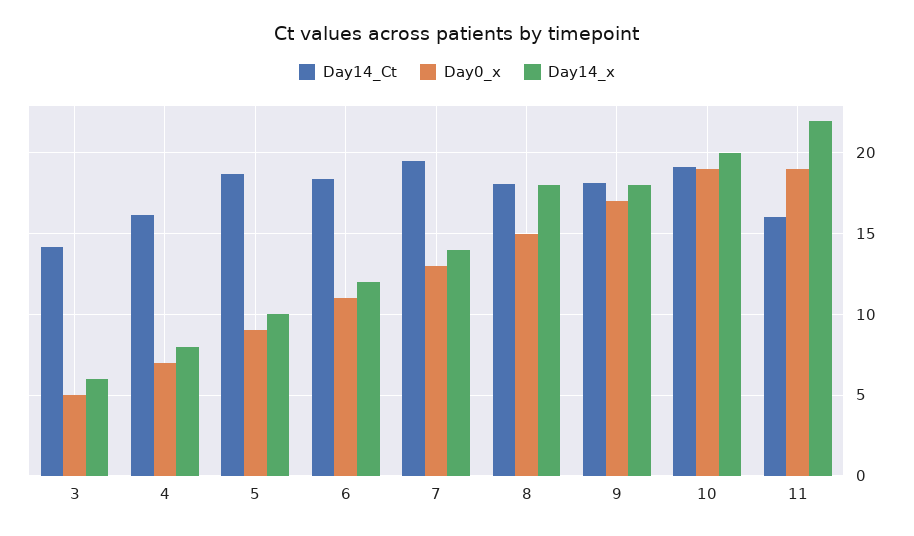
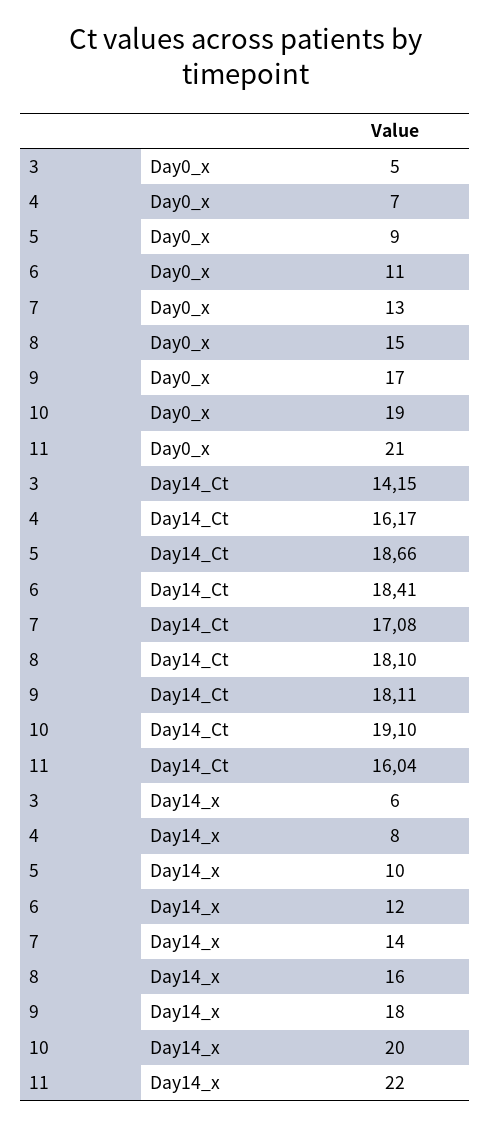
Day14_Ct, 7: 19.5 -> 17.08
Day14_x, 8: 18 -> 16
Day0_x, 11: 19 -> 21

